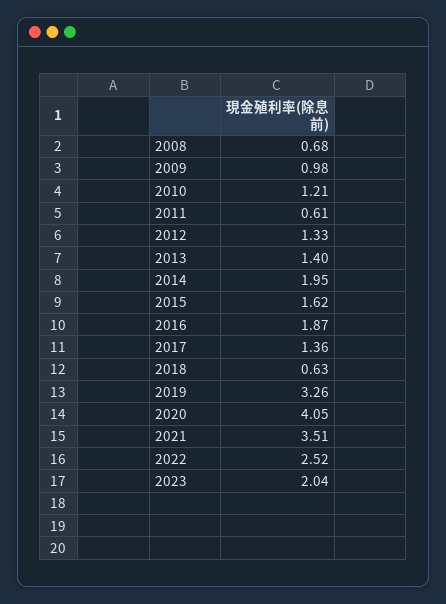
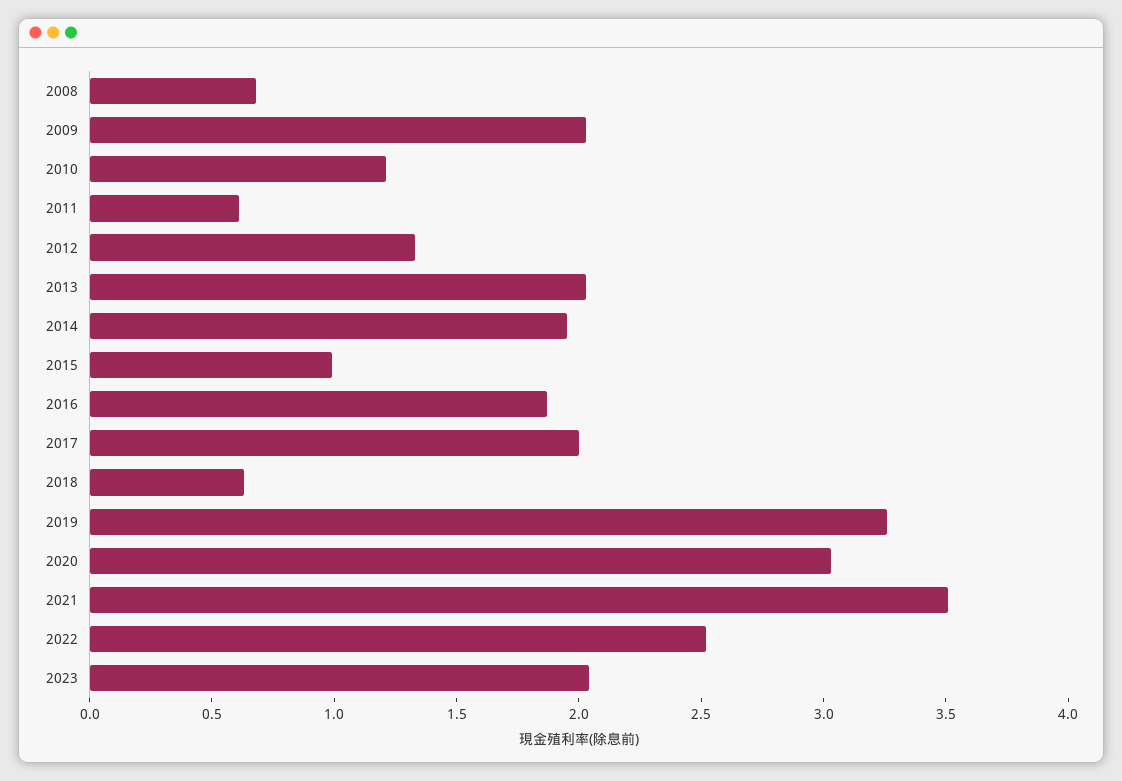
2009: 0.98 -> 2
2013: 1.4 -> 2
2015: 1.62 -> 1
2017: 1.36 -> 2
2020: 4.05 -> 3

